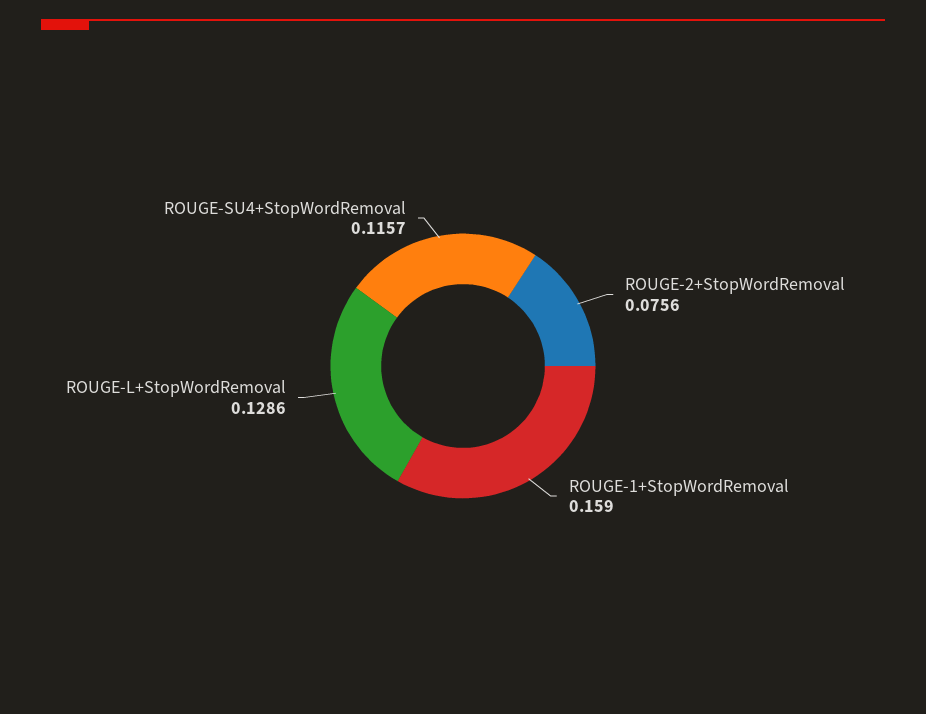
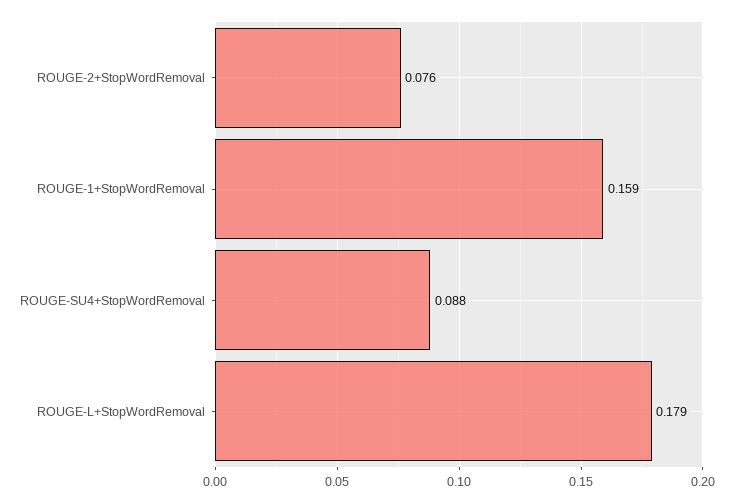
ROUGE-L+StopWordRemoval: 0.1286 -> 0.179
ROUGE-SU4+StopWordRemoval: 0.1157 -> 0.088

